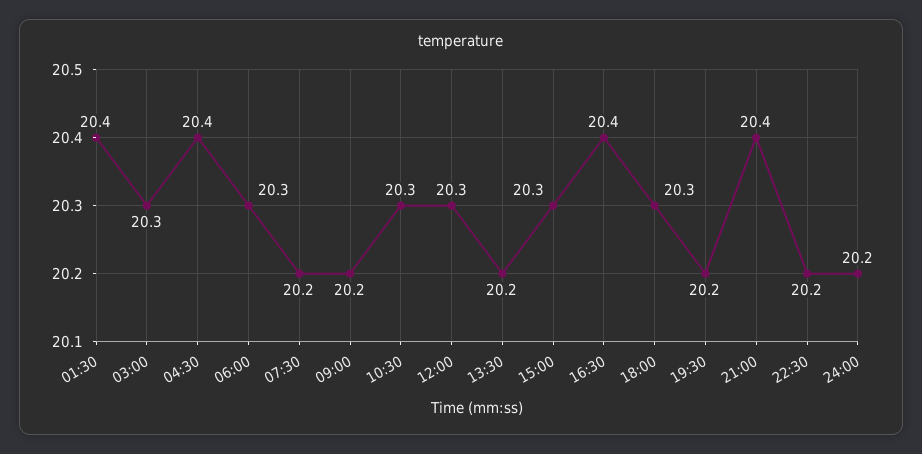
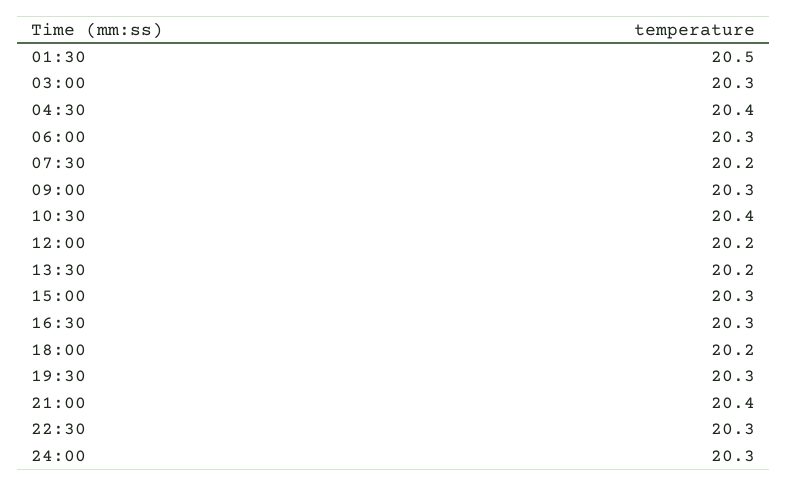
01:30: 20.4 -> 20.5
09:00: 20.2 -> 20.3
10:30: 20.3 -> 20.4
12:00: 20.3 -> 20.2
16:30: 20.4 -> 20.3
18:00: 20.3 -> 20.2
19:30: 20.2 -> 20.3
22:30: 20.2 -> 20.3
24:00: 20.2 -> 20.3

